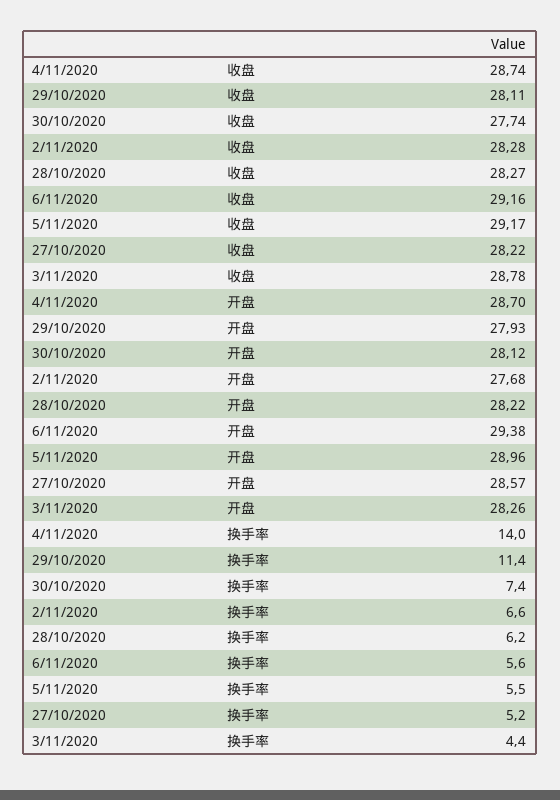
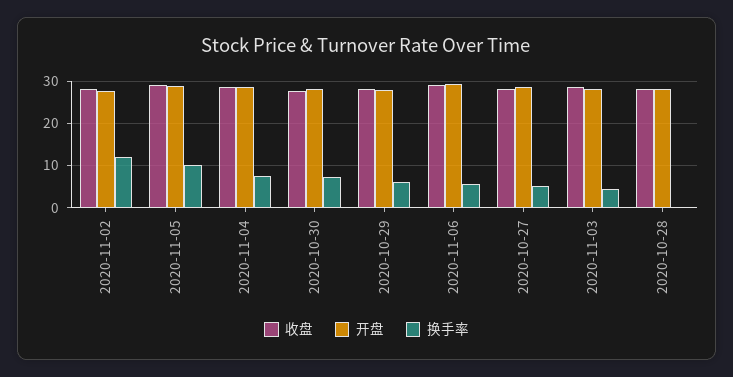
换手率, 4/11/2020: 14 -> 8
换手率, 29/10/2020: 11.4 -> 6
换手率, 2/11/2020: 6.6 -> 12
换手率, 28/10/2020: 6.2 -> 0
换手率, 5/11/2020: 5.5 -> 10

